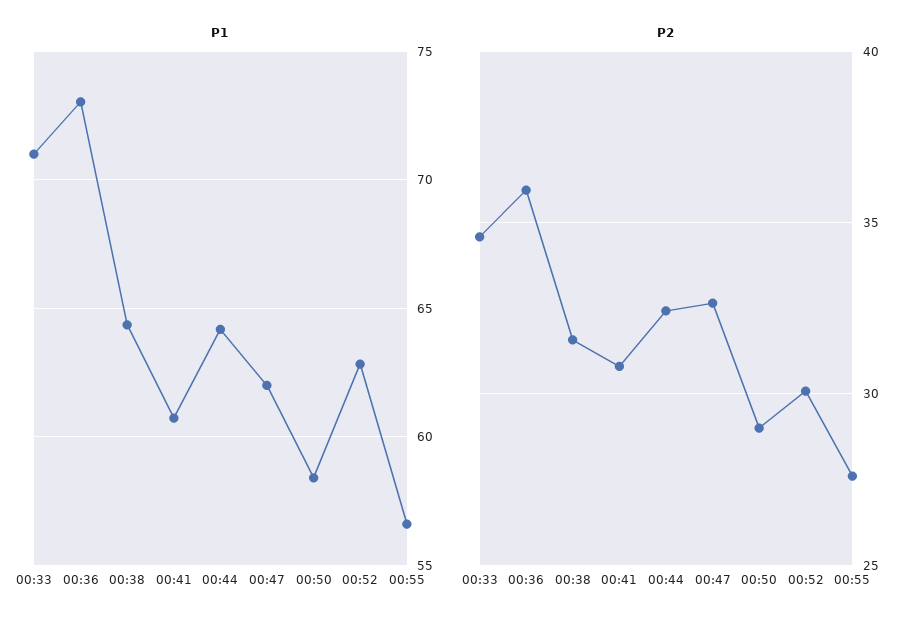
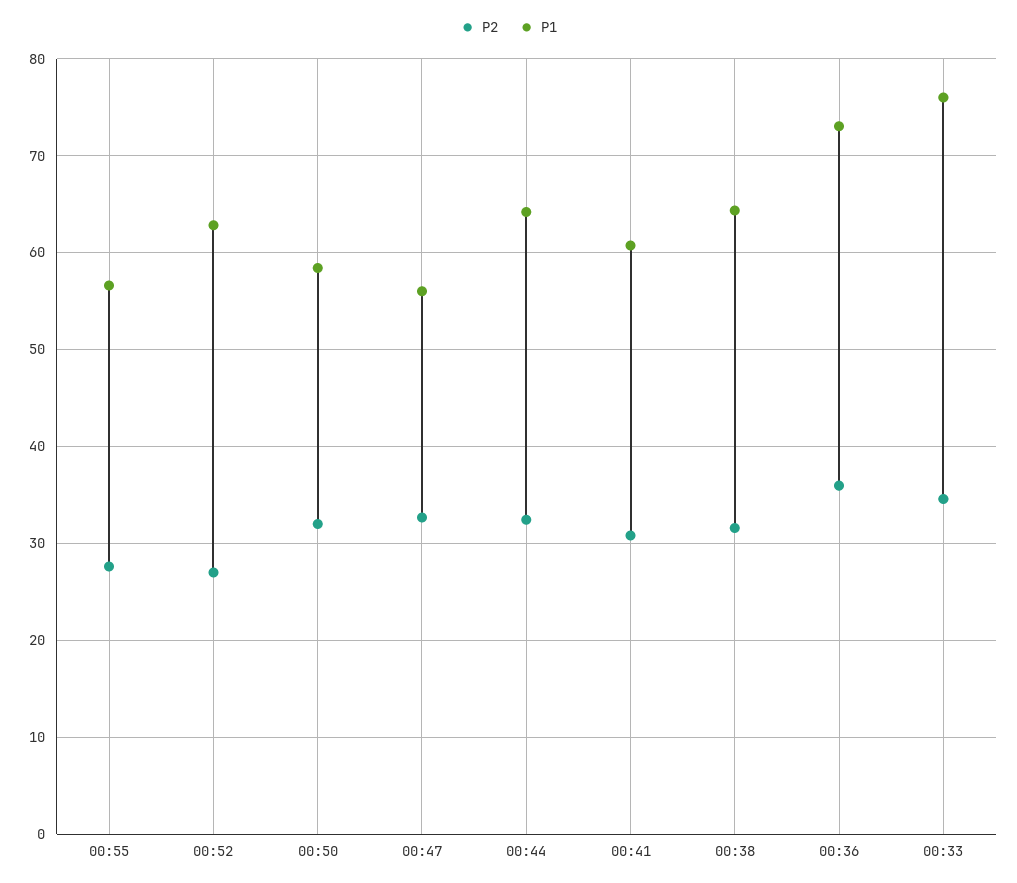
P1, 00:33: 71 -> 76
P1, 00:47: 62 -> 56
P2, 00:50: 29 -> 32
P2, 00:52: 30 -> 27

